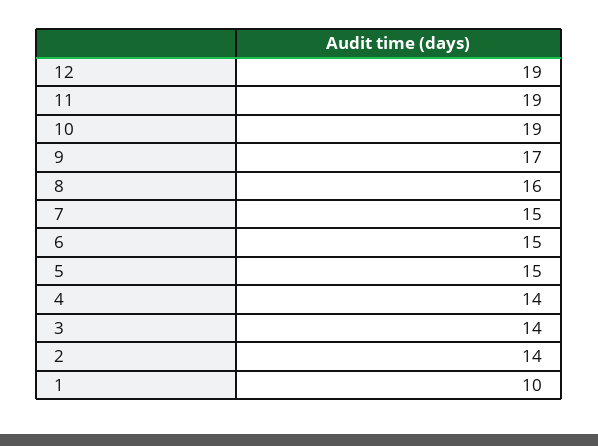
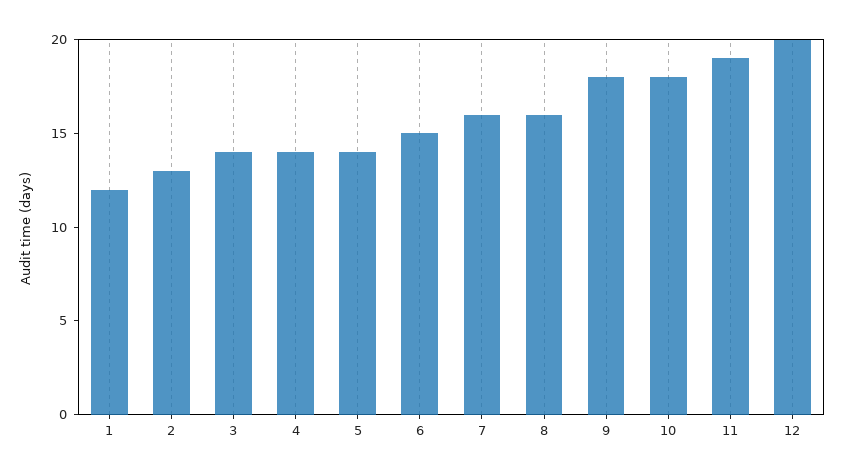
12: 19 -> 20
10: 19 -> 18
9: 17 -> 18
7: 15 -> 16
5: 15 -> 14
2: 14 -> 13
1: 10 -> 12

